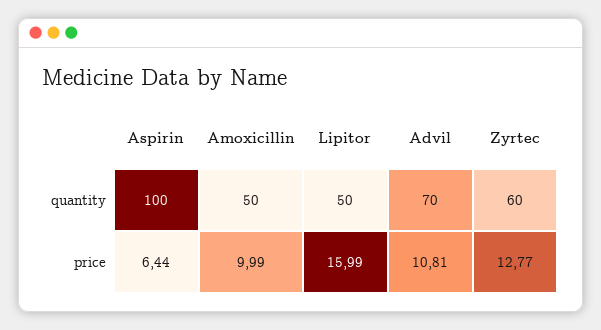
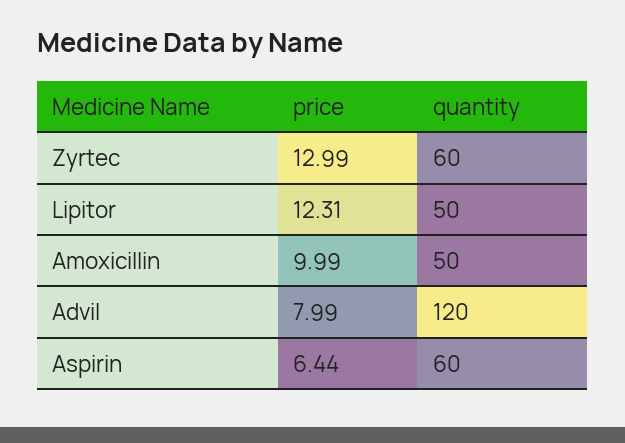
Aspirin, quantity: 100 -> 60
Advil, quantity: 70 -> 120
Lipitor, price: 15.99 -> 12.31
Advil, price: 10.81 -> 7.99
Zyrtec, price: 12.77 -> 12.99

